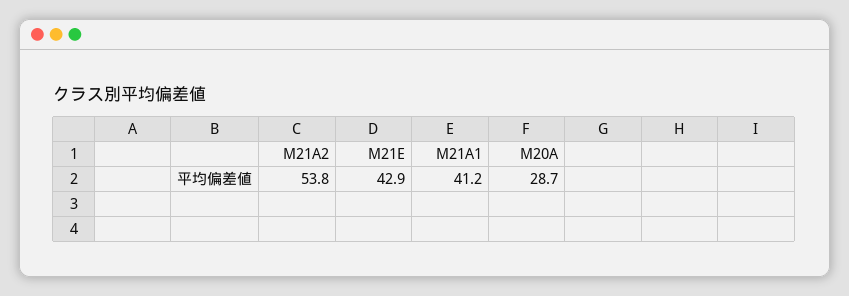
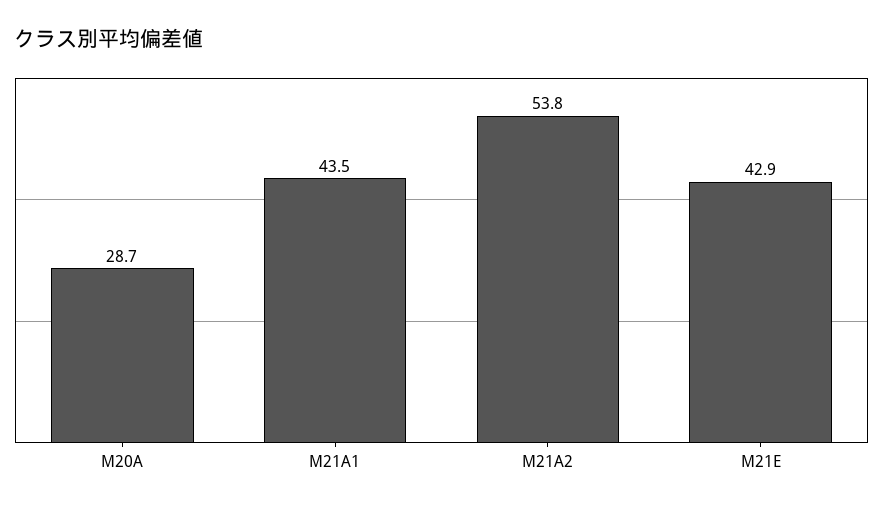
M21A1: 41.2 -> 43.5

